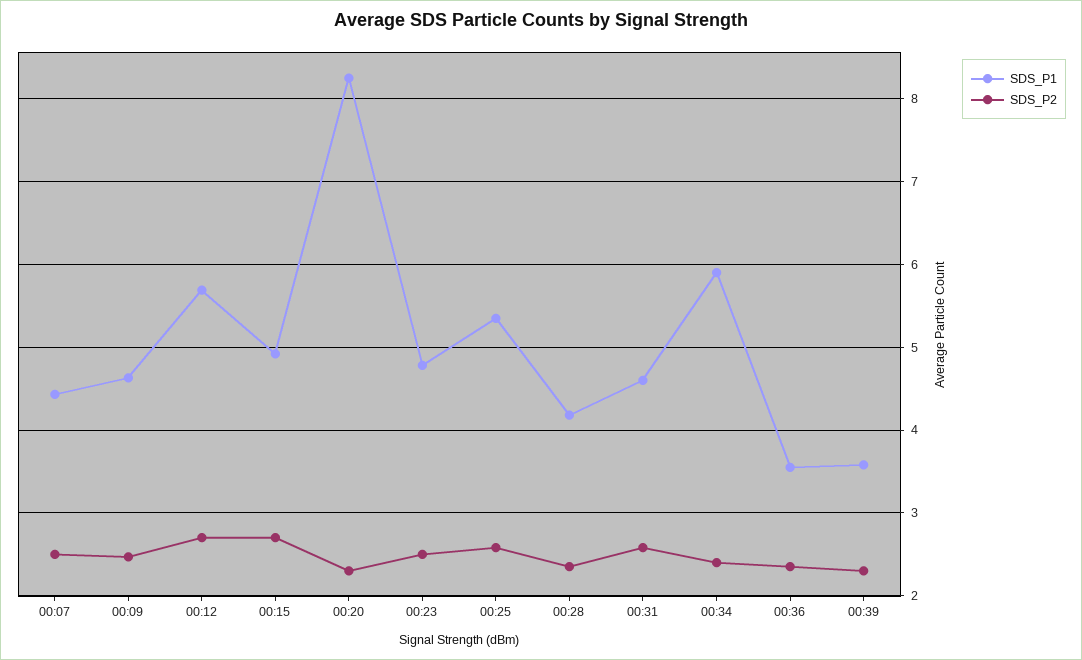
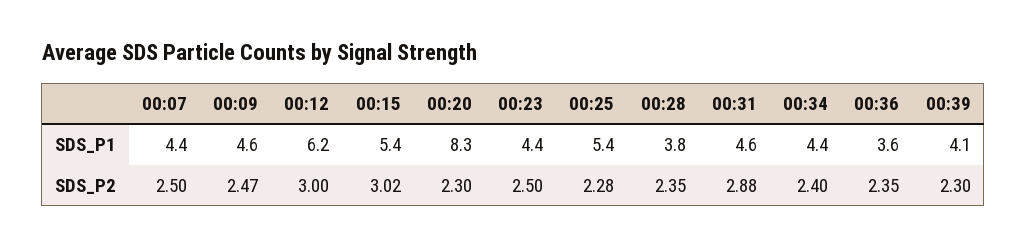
SDS_P1, 00:12: 5.7 -> 6.2
SDS_P2, 00:12: 2.7 -> 3
SDS_P1, 00:15: 4.9 -> 5.4
SDS_P2, 00:15: 2.7 -> 3.02
SDS_P1, 00:23: 4.8 -> 4.4
SDS_P2, 00:25: 2.6 -> 2.28
SDS_P1, 00:28: 4.2 -> 3.8
SDS_P2, 00:31: 2.6 -> 2.88
SDS_P1, 00:34: 5.9 -> 4.4
SDS_P1, 00:39: 3.6 -> 4.1

